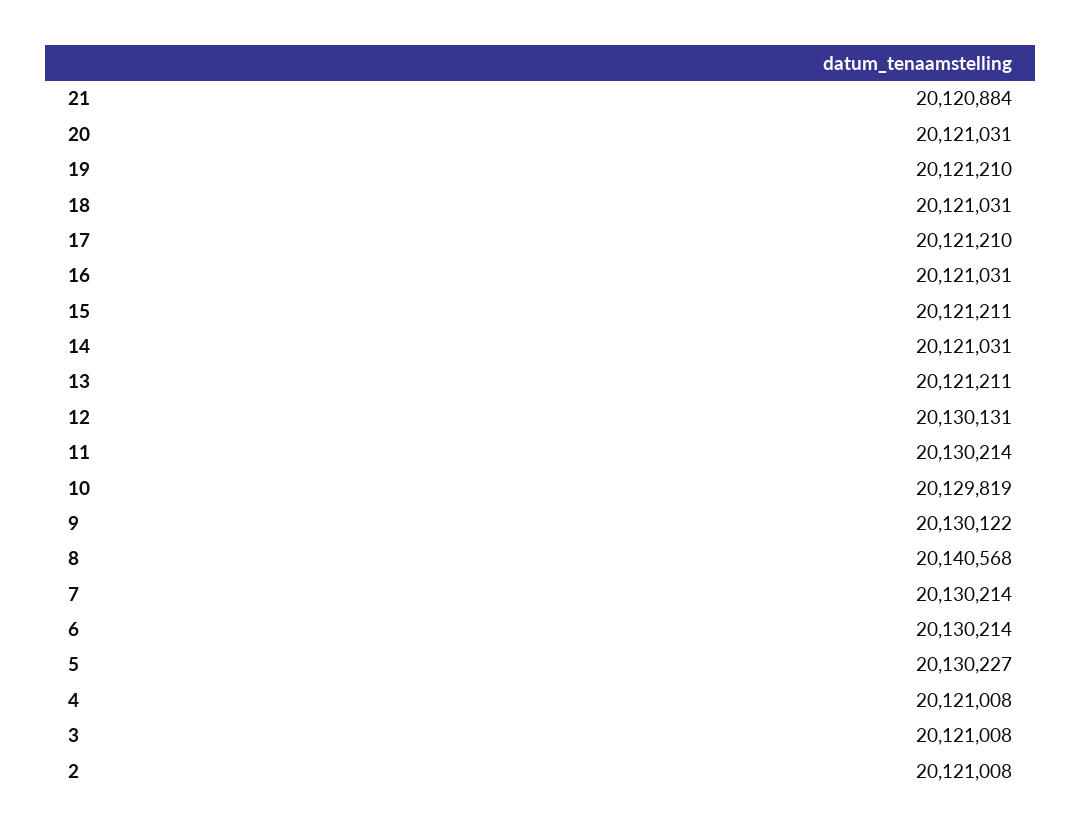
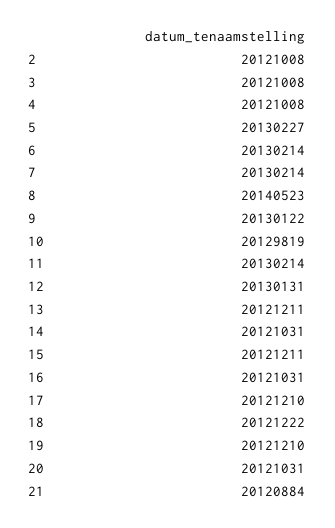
18: 20121031 -> 20121222
8: 20140568 -> 20140523

